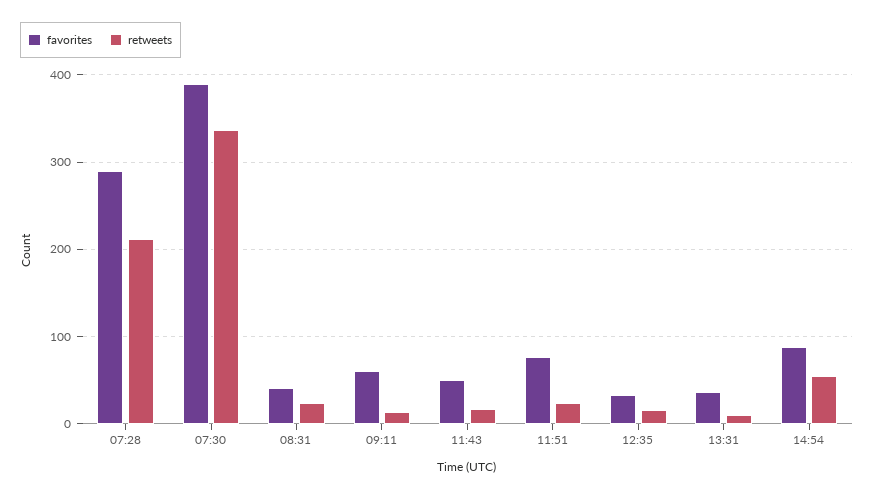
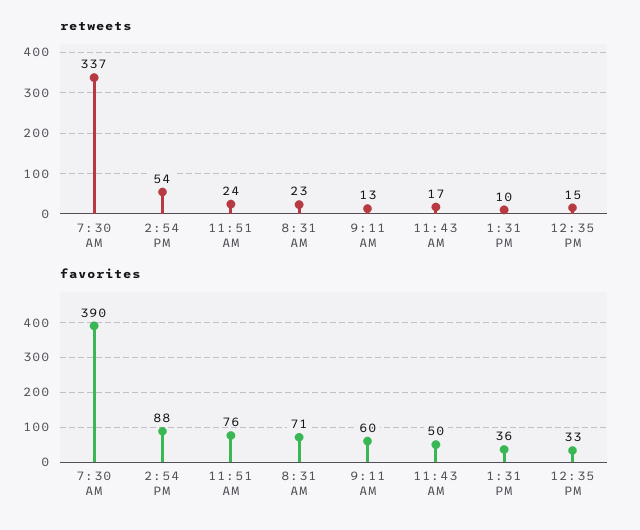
favorites, 07:28: 290 -> none
retweets, 07:28: 210 -> none
favorites, 08:31: 40 -> 71

